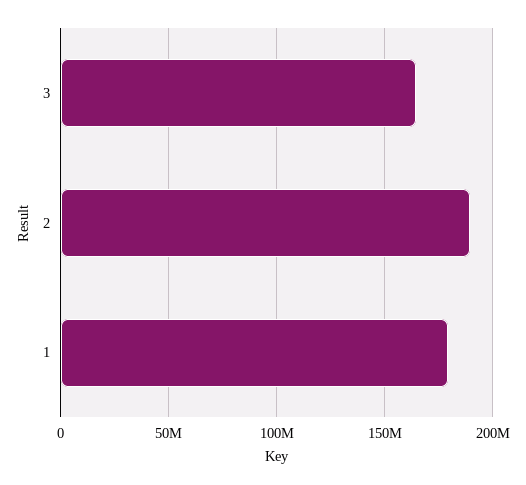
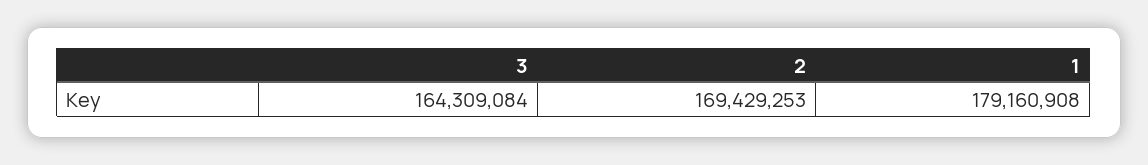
2: 190000000 -> 169429253

